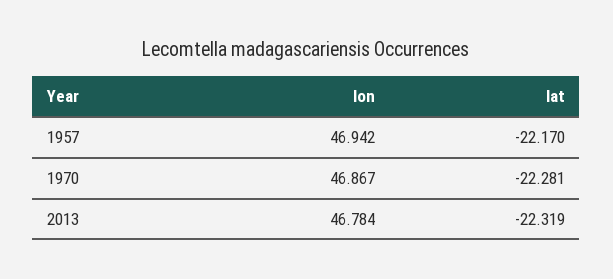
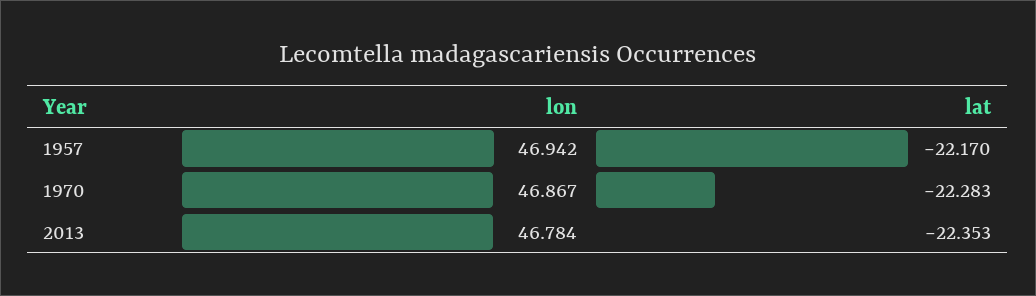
lat, 1970: -22.281 -> -22.283
lat, 2013: -22.319 -> -22.353

